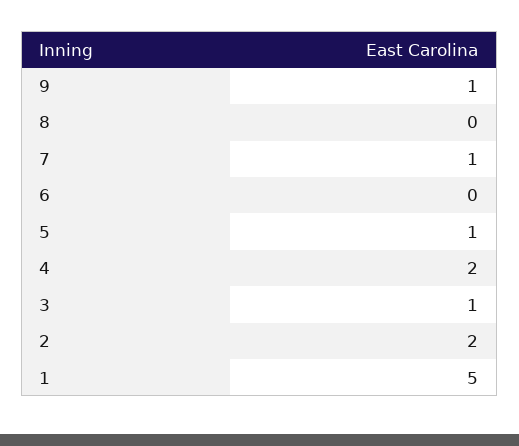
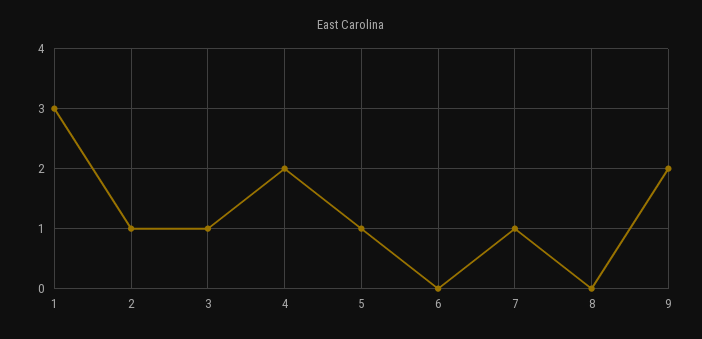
9: 1 -> 2
2: 2 -> 1
1: 5 -> 3

